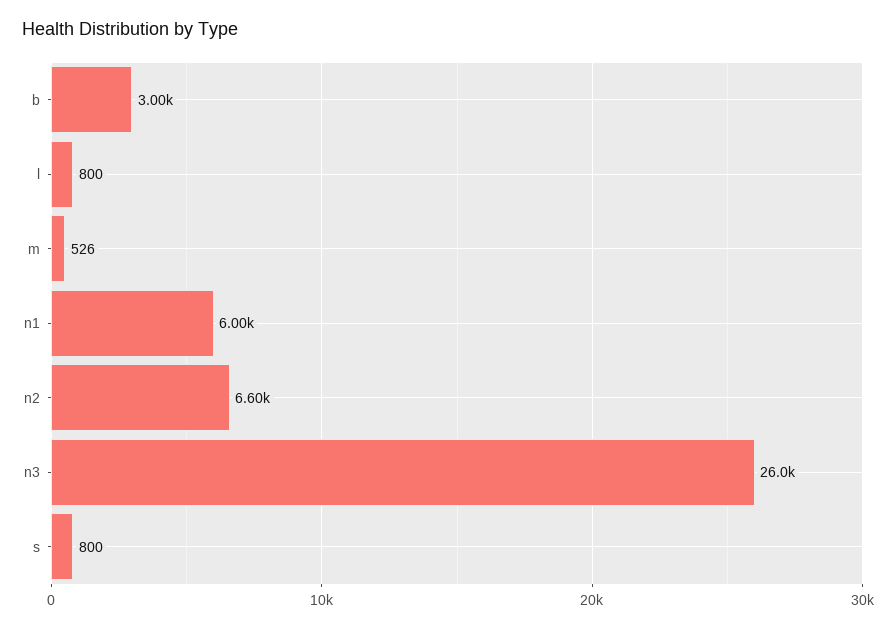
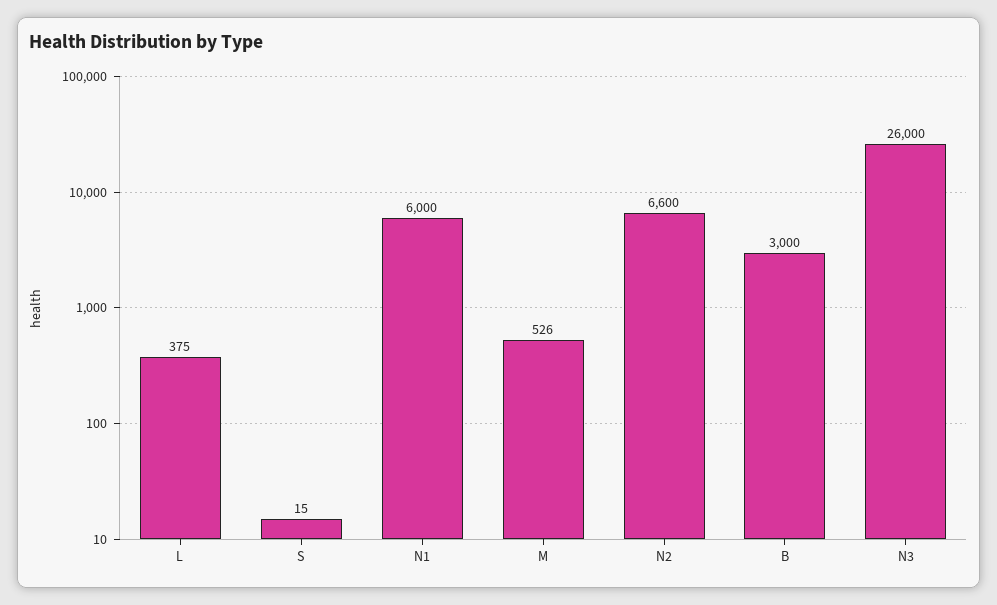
l: 800 -> 375
s: 800 -> 15

